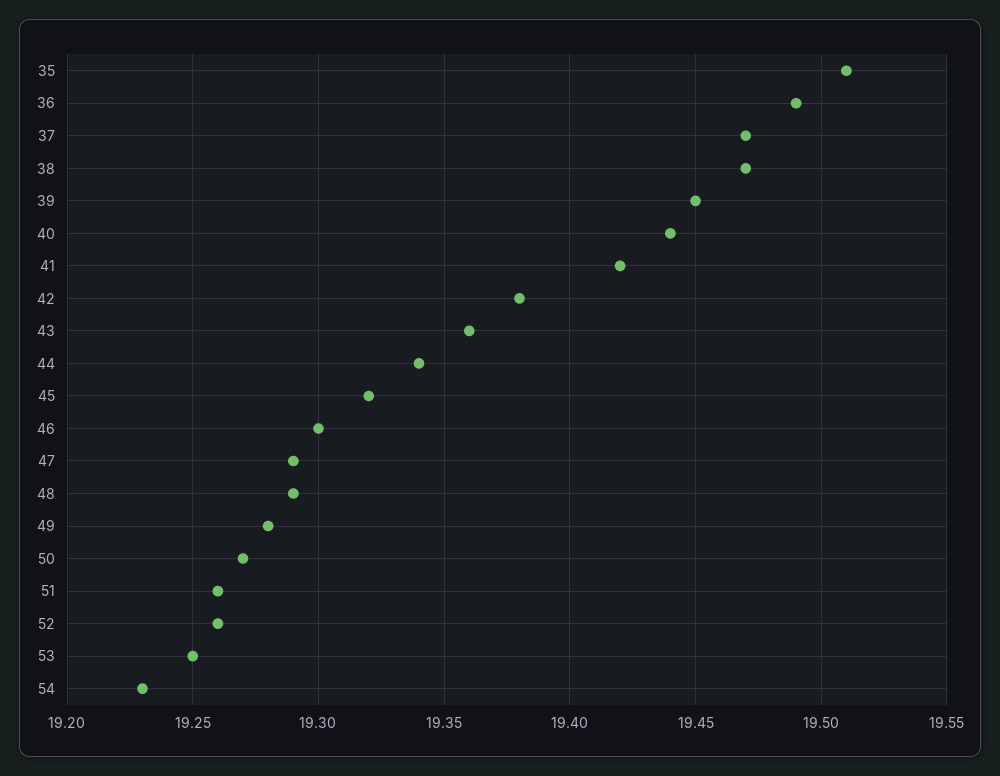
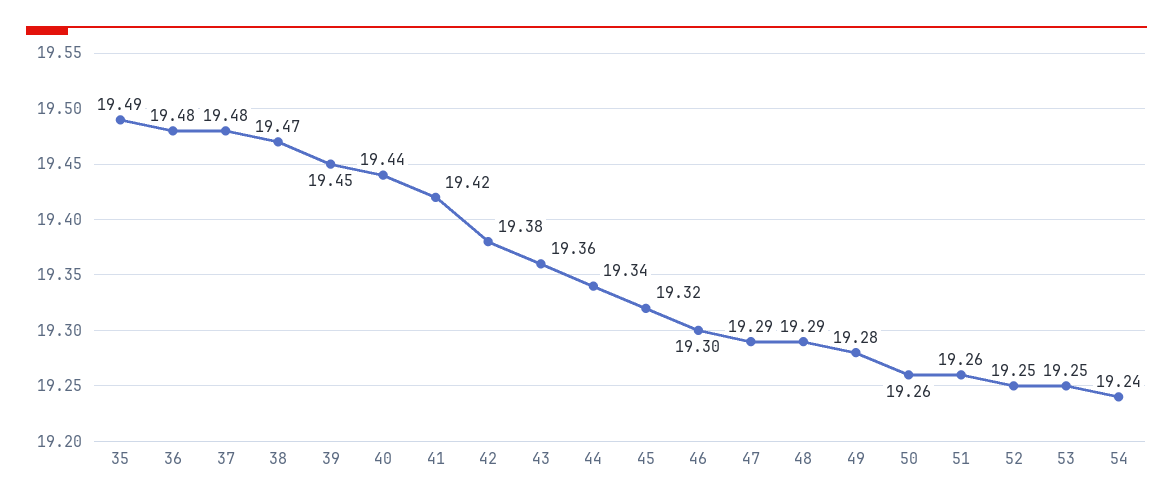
35: 19.51 -> 19.49
36: 19.49 -> 19.48
37: 19.47 -> 19.48
50: 19.27 -> 19.26
52: 19.26 -> 19.25
54: 19.23 -> 19.24

